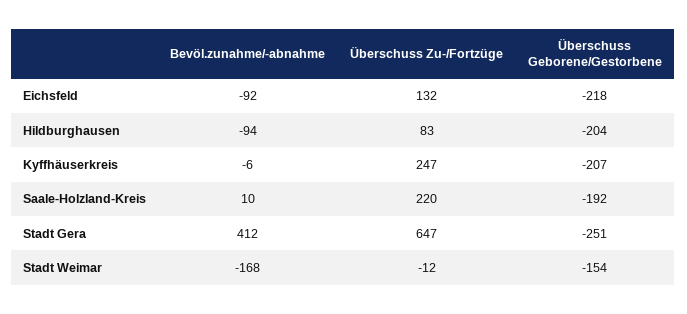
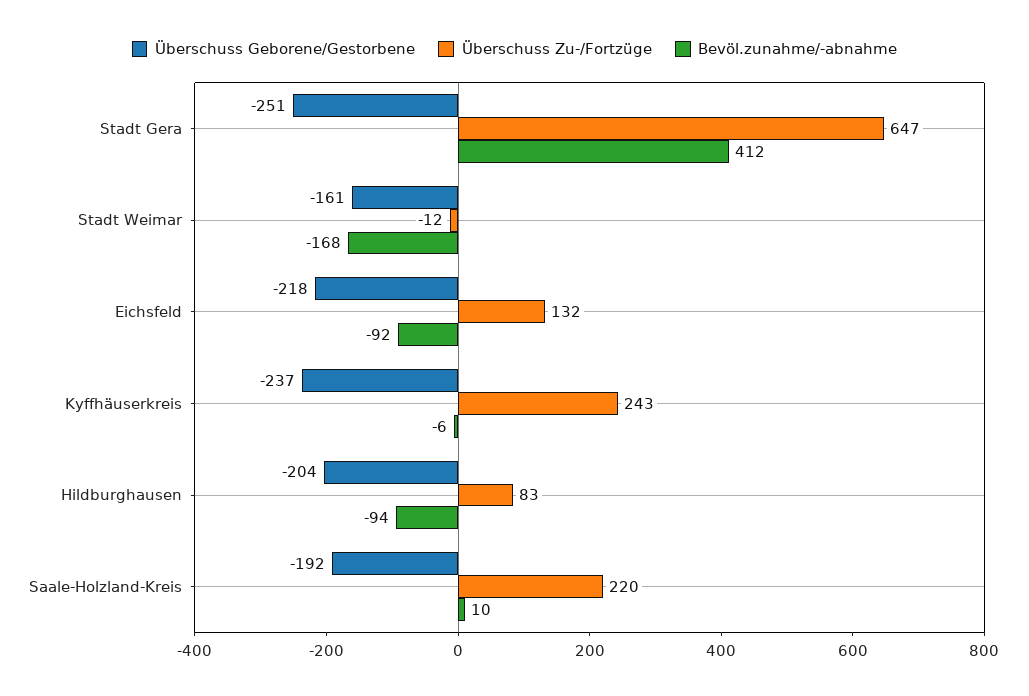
Überschuss Zu-/Fortzüge, Kyffhäuserkreis: 247 -> 243
Überschuss Geborene/Gestorbene, Kyffhäuserkreis: -207 -> -237
Überschuss Geborene/Gestorbene, Stadt Weimar: -154 -> -161

